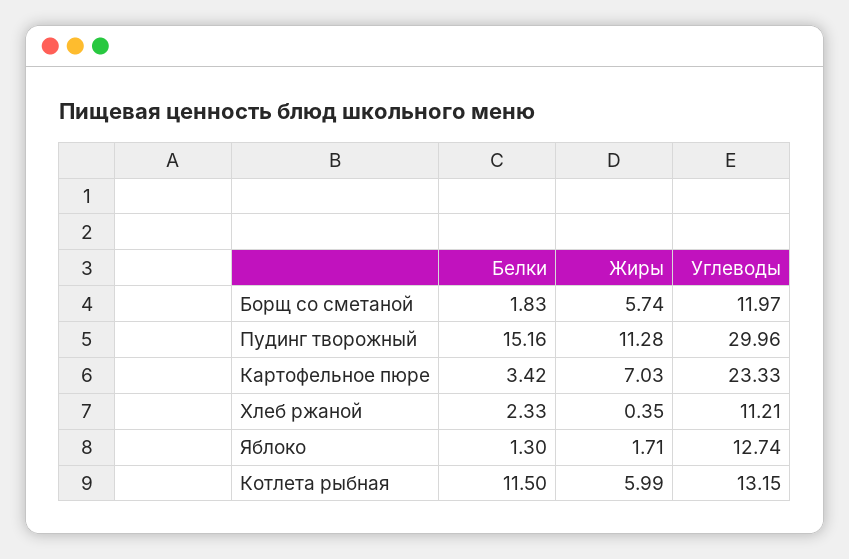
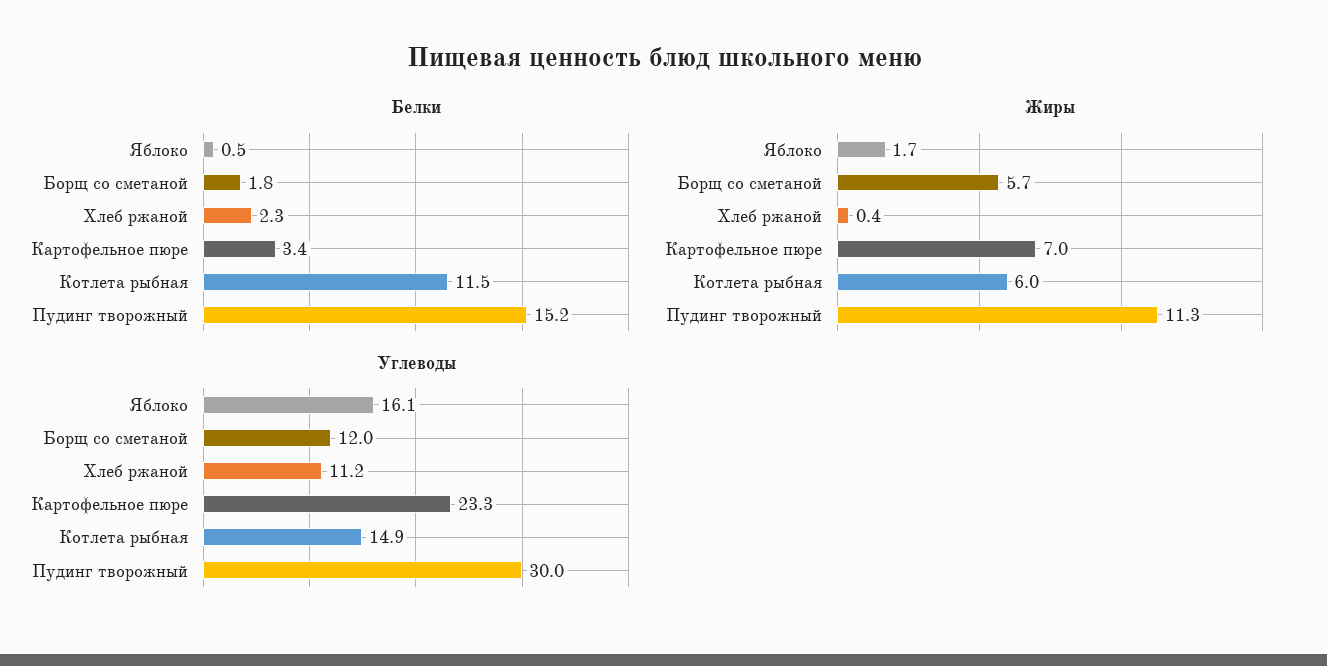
Белки, Яблоко: 1.3 -> 0.5
Углеводы, Яблоко: 12.74 -> 16.1
Углеводы, Котлета рыбная: 13.15 -> 14.9

